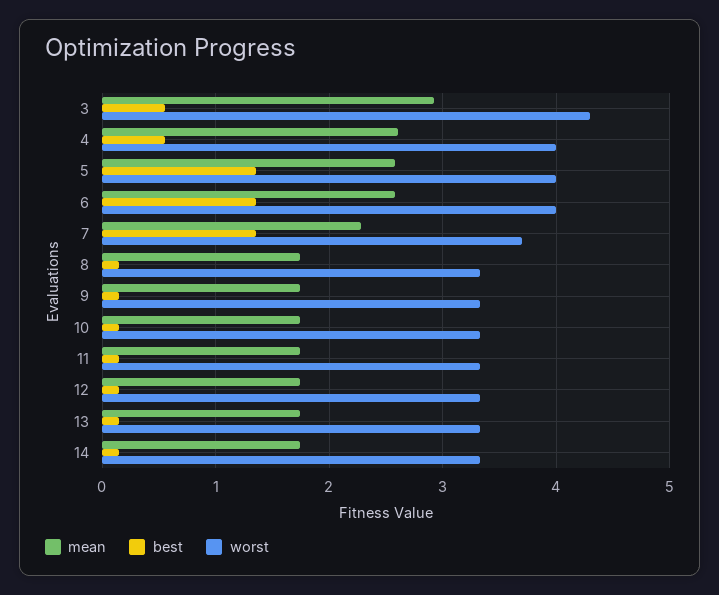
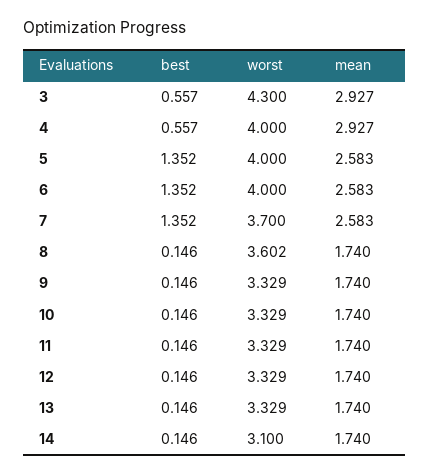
mean, 4: 2.6 -> 2.927
mean, 7: 2.3 -> 2.583
worst, 8: 3.3 -> 3.602
worst, 14: 3.3 -> 3.1

